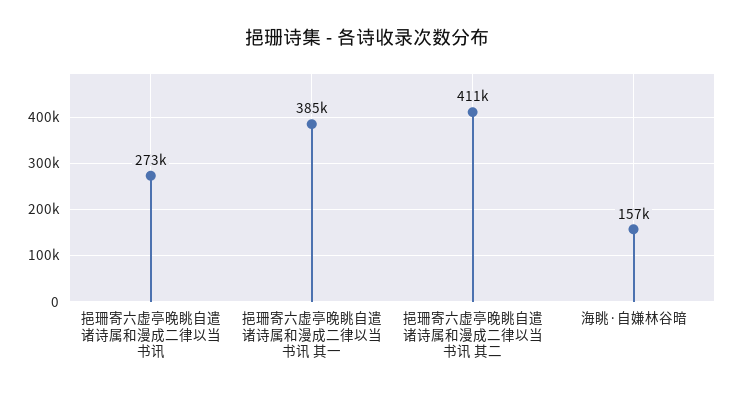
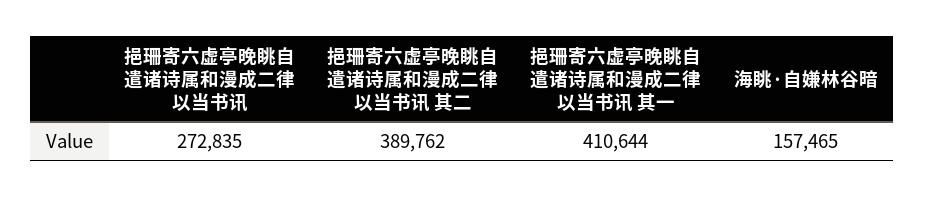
挹珊寄六虚亭晚眺自遣诸诗属和漫成二律以当书讯 其一: 385000 -> 410644
挹珊寄六虚亭晚眺自遣诸诗属和漫成二律以当书讯 其二: 411000 -> 389762

